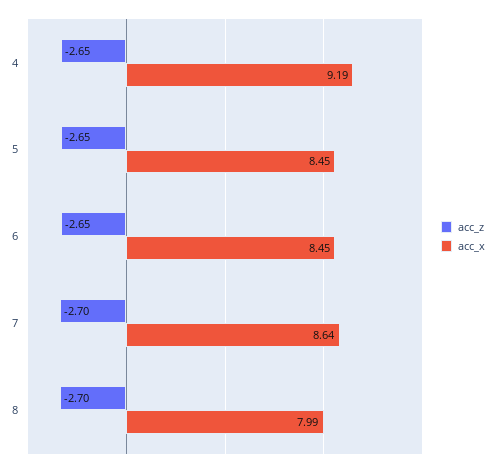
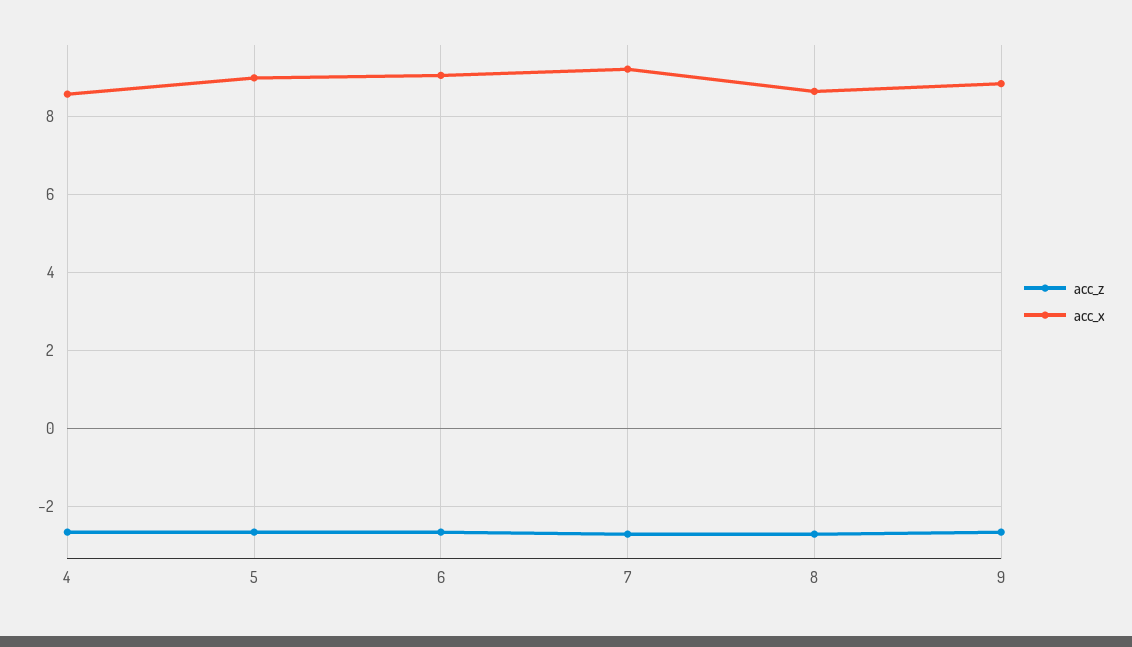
acc_x, 4: 9.19 -> 8.6
acc_x, 5: 8.45 -> 9
acc_x, 6: 8.45 -> 9
acc_x, 7: 8.64 -> 9.2
acc_x, 8: 7.99 -> 8.6
acc_z, 9: none -> -2.6
acc_x, 9: none -> 8.8

